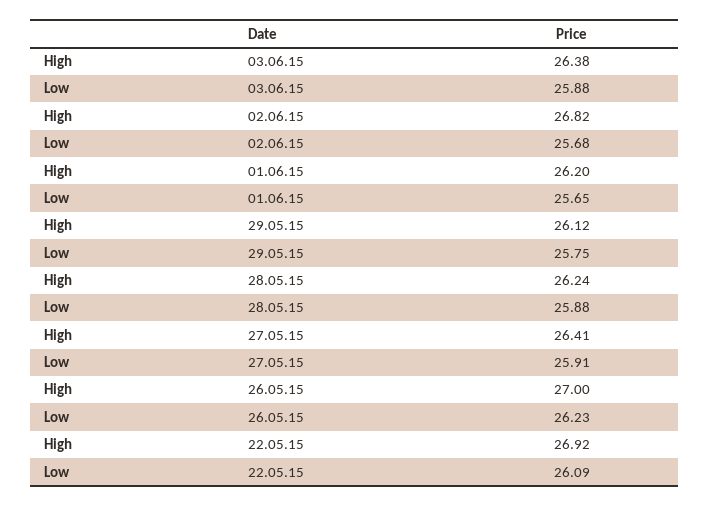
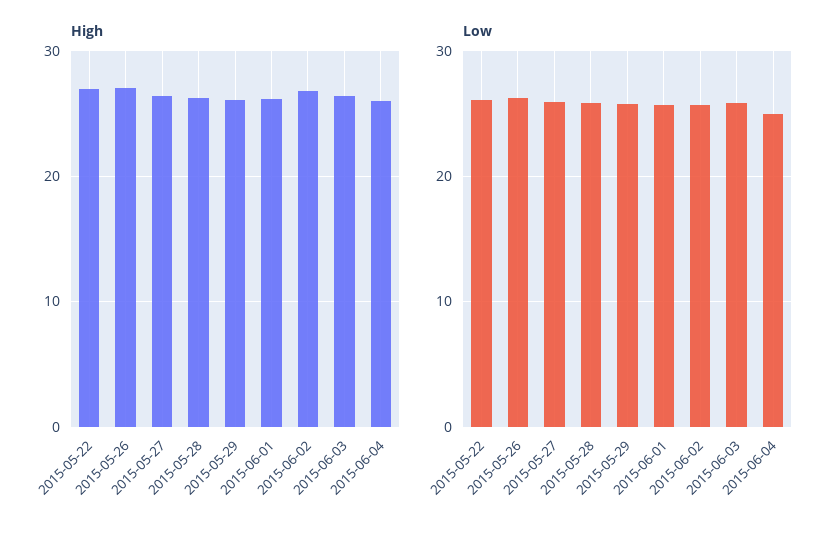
High, 2015-06-04: none -> 26
Low, 2015-06-04: none -> 25

